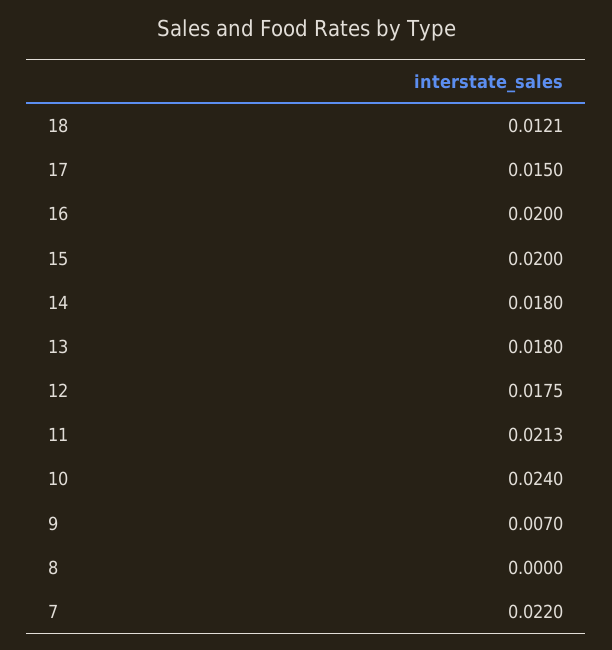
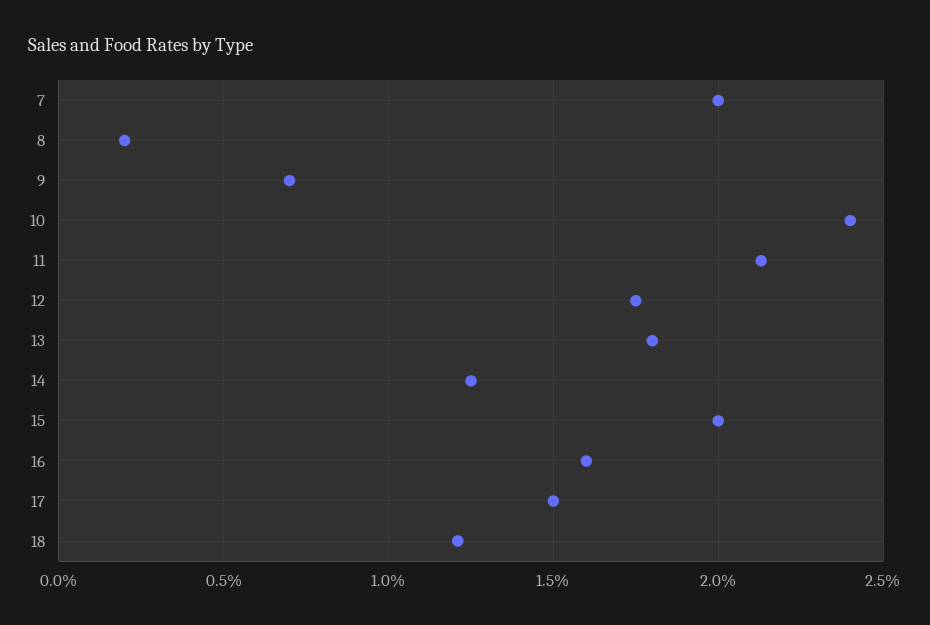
16: 0.02 -> 0.016
14: 0.018 -> 0.0125
8: 0 -> 0.002
7: 0.022 -> 0.02

